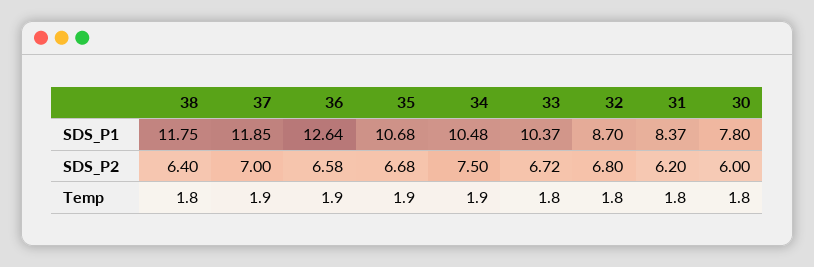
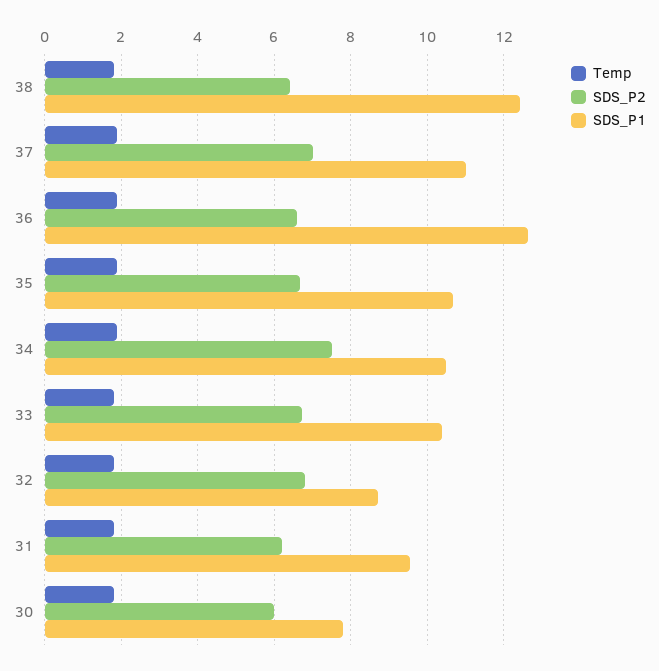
SDS_P1, 38: 11.75 -> 12.4
SDS_P1, 37: 11.85 -> 11
SDS_P1, 31: 8.37 -> 9.6

